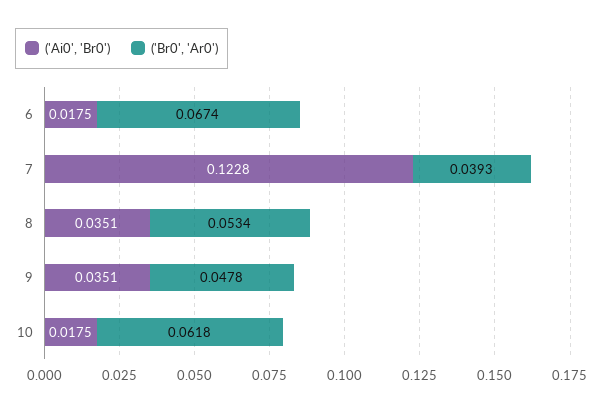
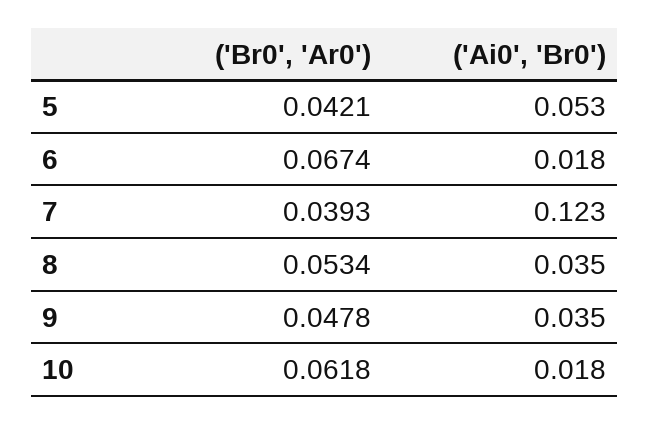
('Br0', 'Ar0'), 5: none -> 0.0421
('Ai0', 'Br0'), 5: none -> 0.053

